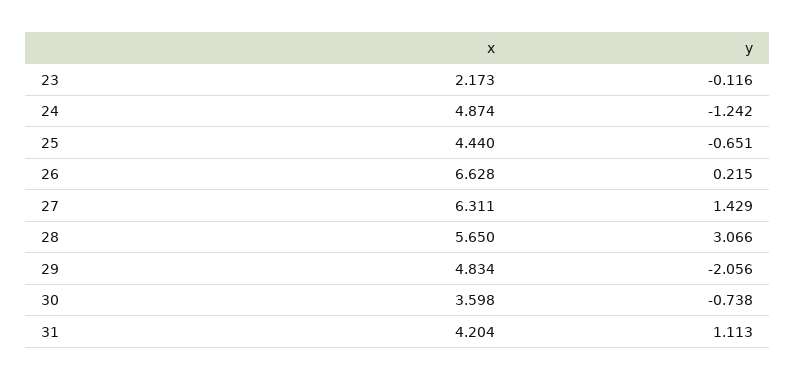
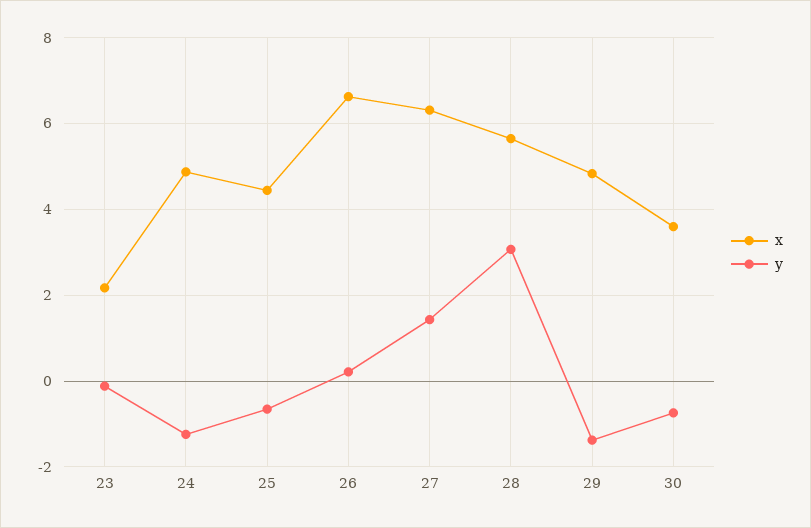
y, 29: -2.056 -> -1.4
x, 31: 4.204 -> none
y, 31: 1.113 -> none

